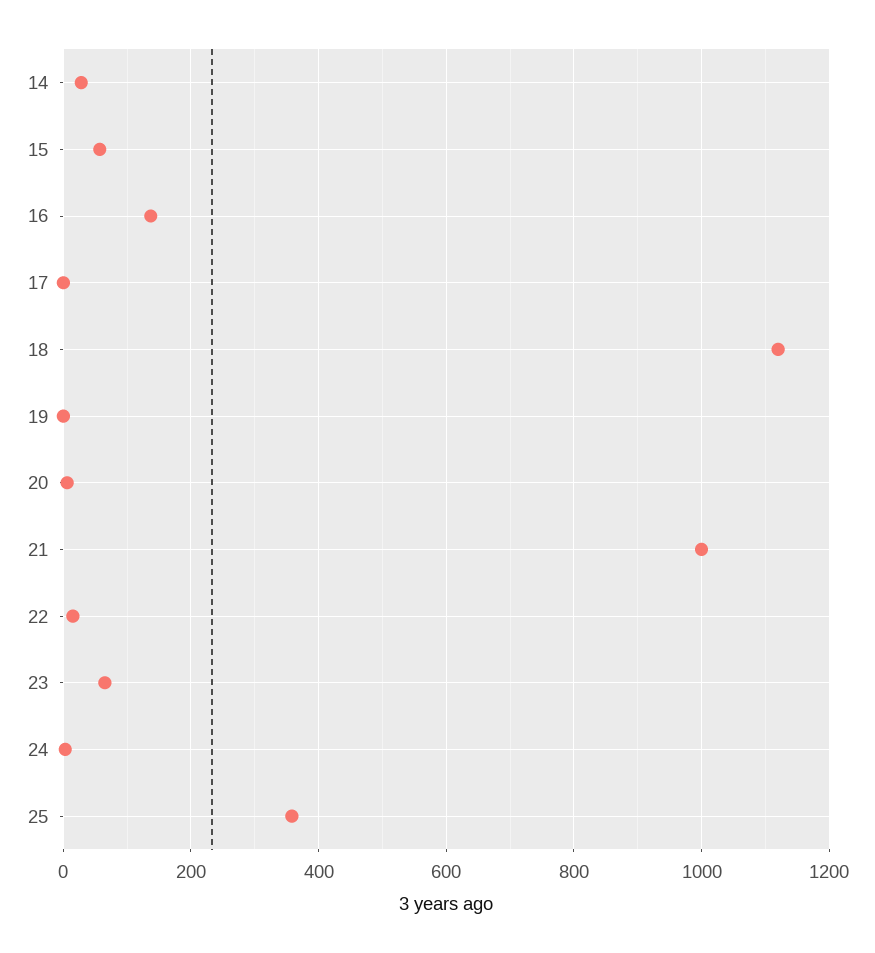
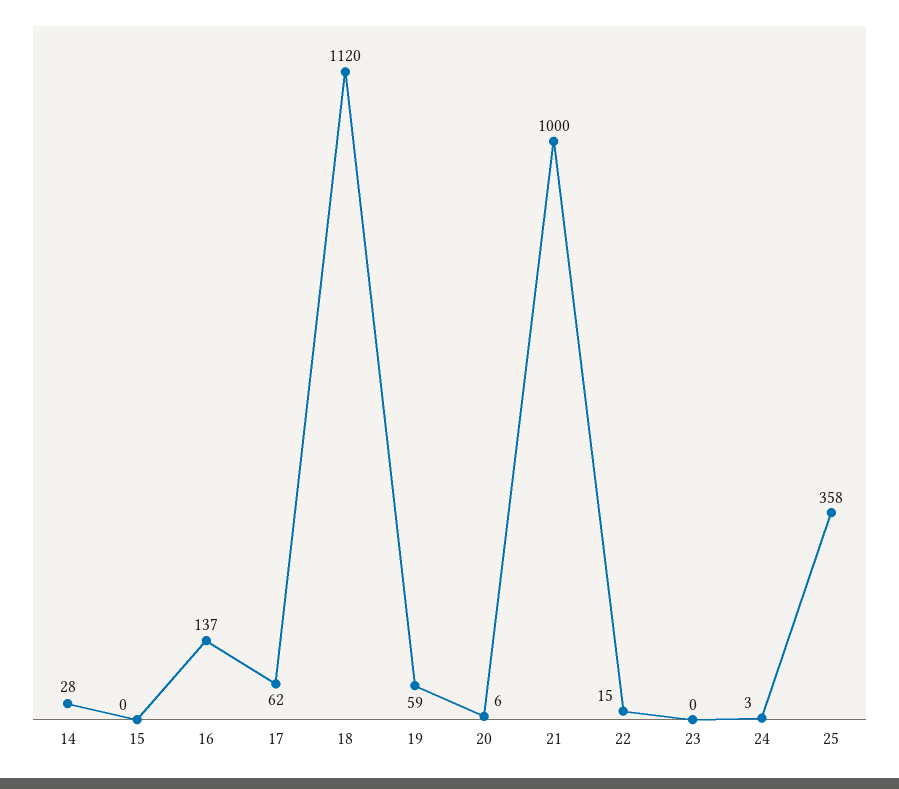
15: 60 -> 0
17: 0 -> 62
19: 0 -> 59
23: 60 -> 0

